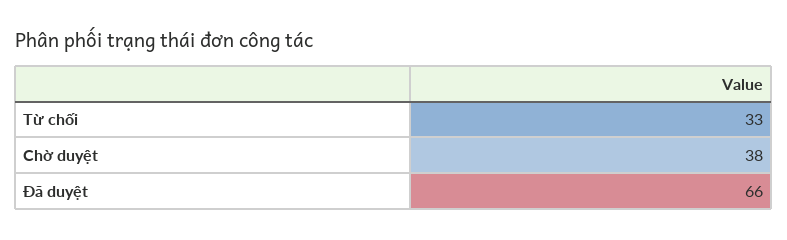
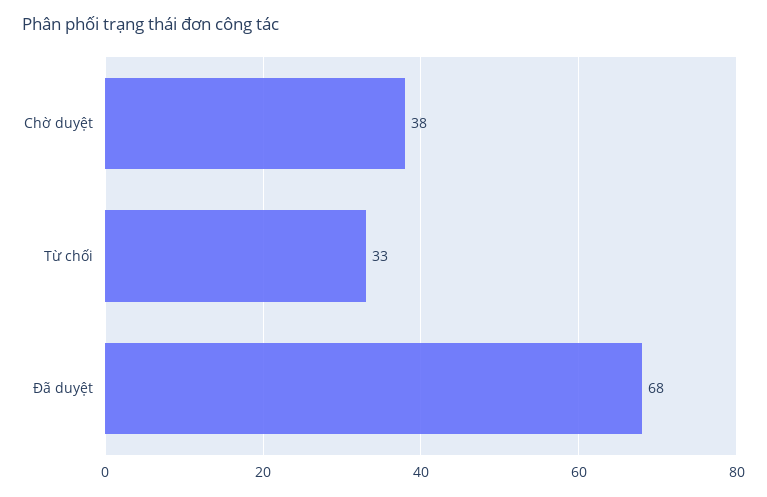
Đã duyệt: 66 -> 68

